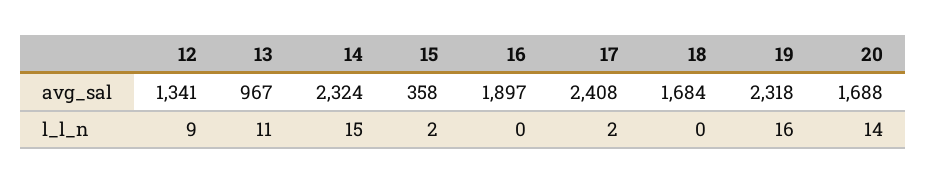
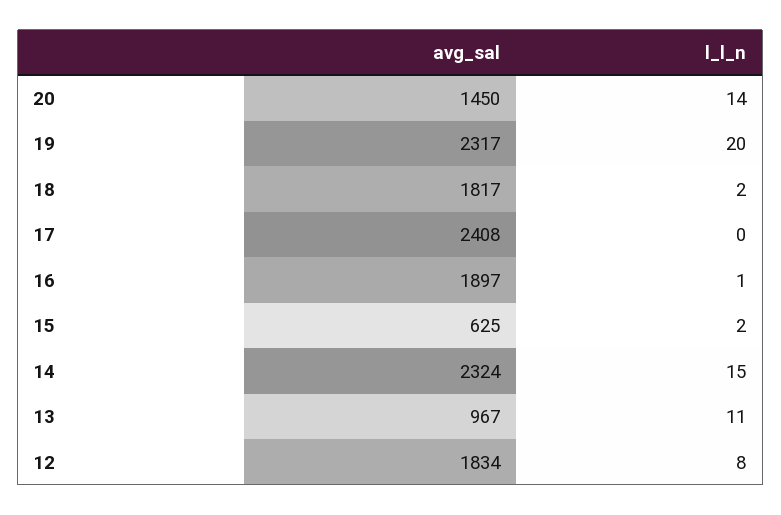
12, avg_sal: 1341 -> 1834
15, avg_sal: 358 -> 625
18, avg_sal: 1684 -> 1817
19, avg_sal: 2318 -> 2317
20, avg_sal: 1688 -> 1450
12, l_l_n: 9 -> 8
16, l_l_n: 0 -> 1
17, l_l_n: 2 -> 0
18, l_l_n: 0 -> 2
19, l_l_n: 16 -> 20

